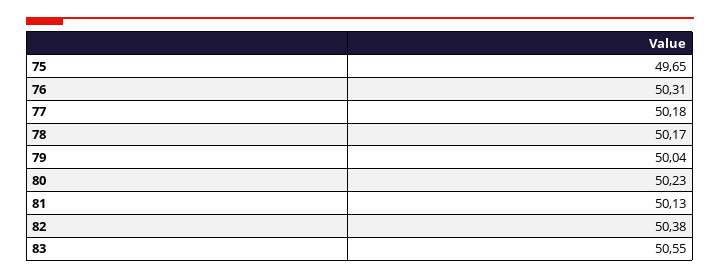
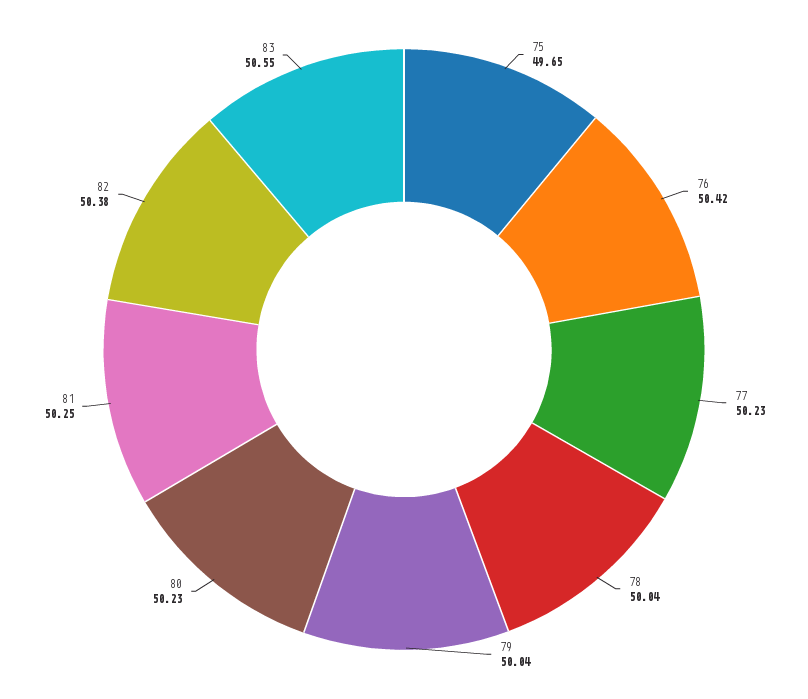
76: 50.31 -> 50.42
77: 50.18 -> 50.23
78: 50.17 -> 50.04
81: 50.13 -> 50.25

